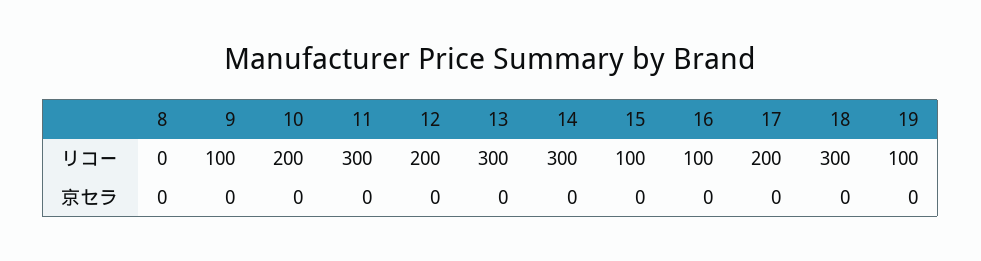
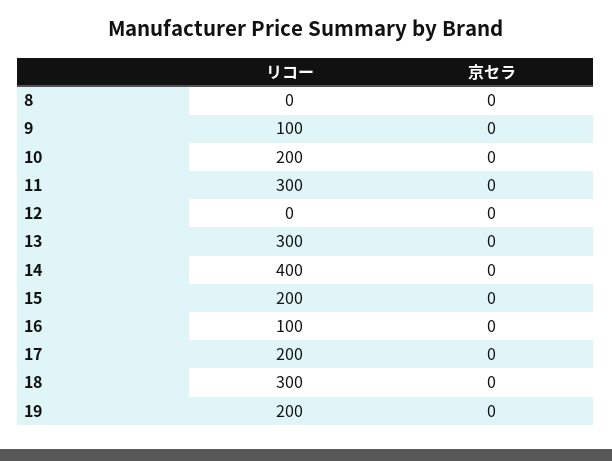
12, リコー: 200 -> 0
14, リコー: 300 -> 400
15, リコー: 100 -> 200
19, リコー: 100 -> 200

